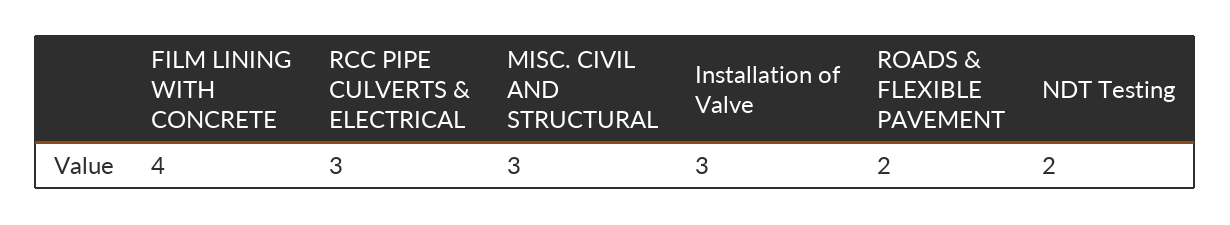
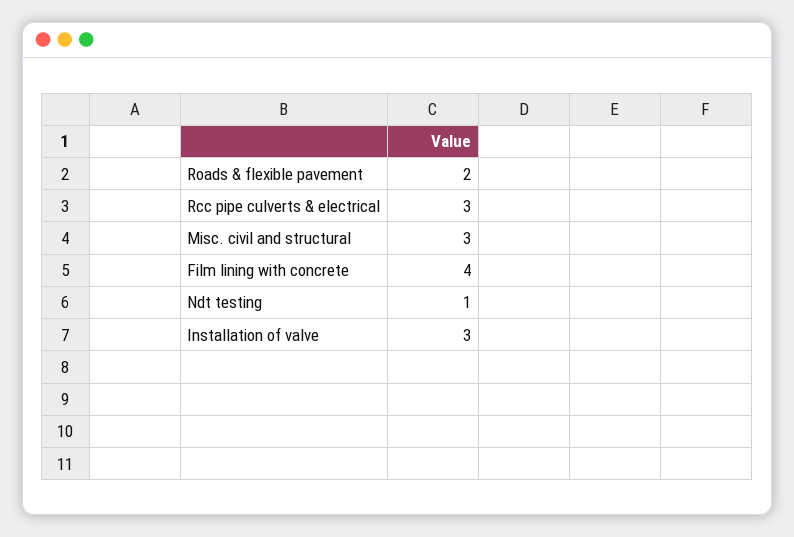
NDT Testing: 2 -> 1

